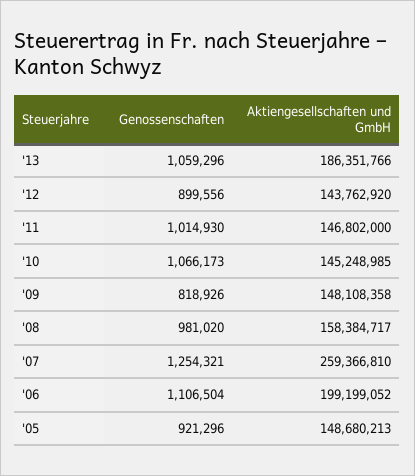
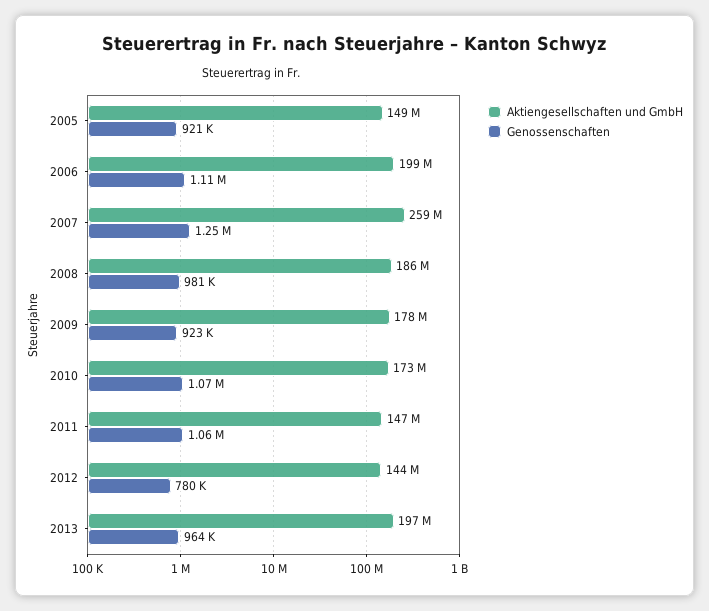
Genossenschaften, '13: 1059296 -> 964000
Aktiengesellschaften und GmbH, '13: 186351766 -> 197000000
Genossenschaften, '12: 899556 -> 780000
Genossenschaften, '11: 1014930 -> 1060000
Aktiengesellschaften und GmbH, '10: 145248985 -> 173000000
Genossenschaften, '09: 818926 -> 923000
Aktiengesellschaften und GmbH, '09: 148108358 -> 178000000
Aktiengesellschaften und GmbH, '08: 158384717 -> 186000000

